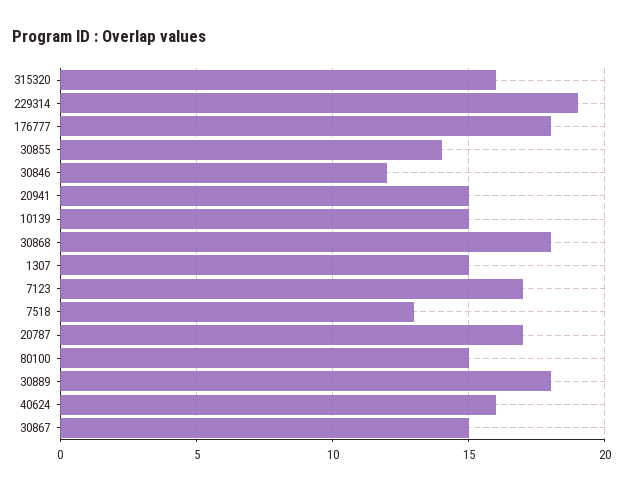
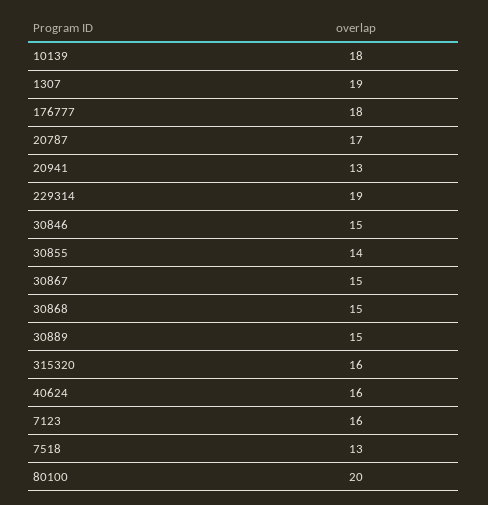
30846: 12 -> 15
20941: 15 -> 13
10139: 15 -> 18
30868: 18 -> 15
1307: 15 -> 19
7123: 17 -> 16
80100: 15 -> 20
30889: 18 -> 15

